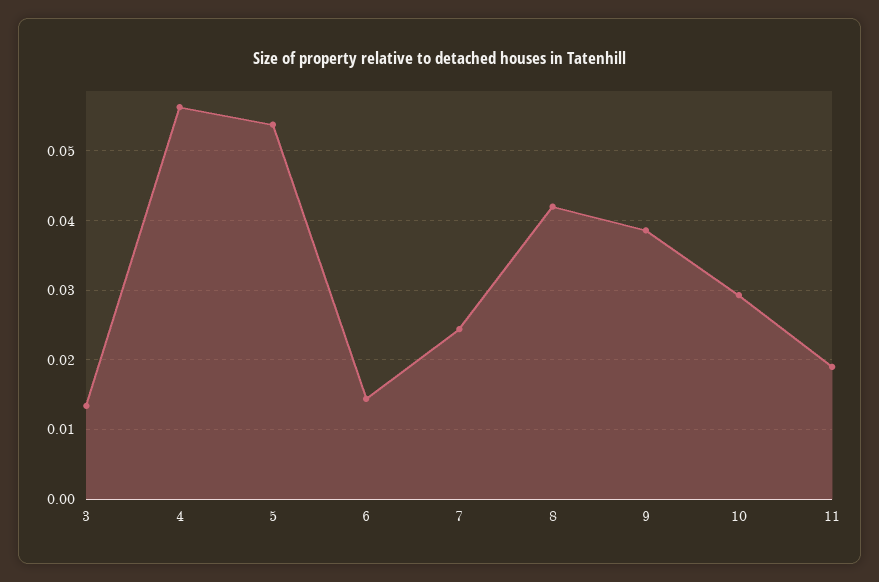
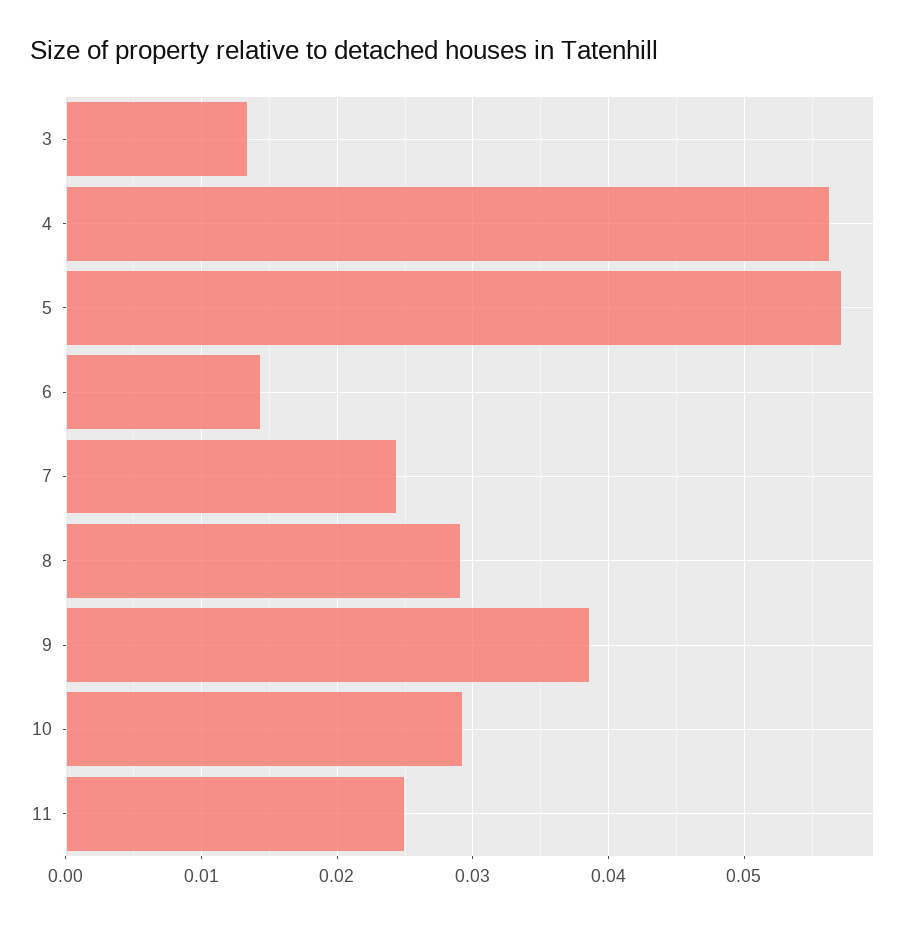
5: 0.054 -> 0.057
8: 0.042 -> 0.029
11: 0.019 -> 0.025

